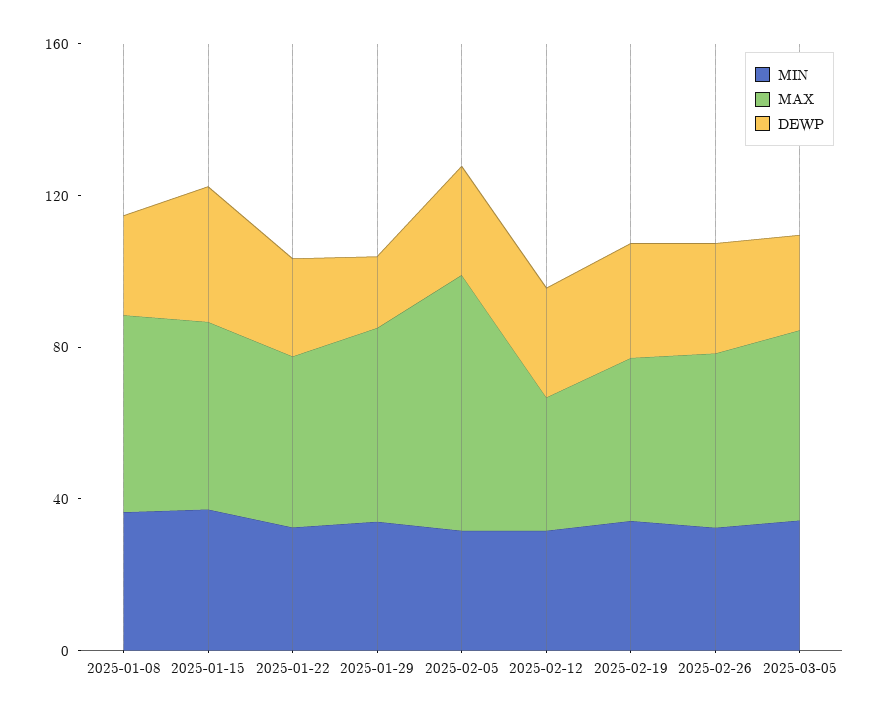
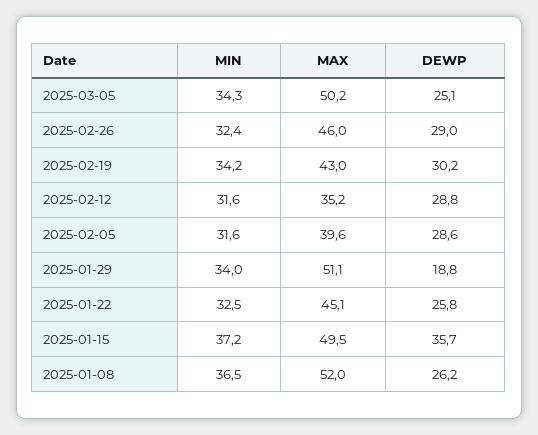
MAX, 2025-02-05: 70 -> 39.6

